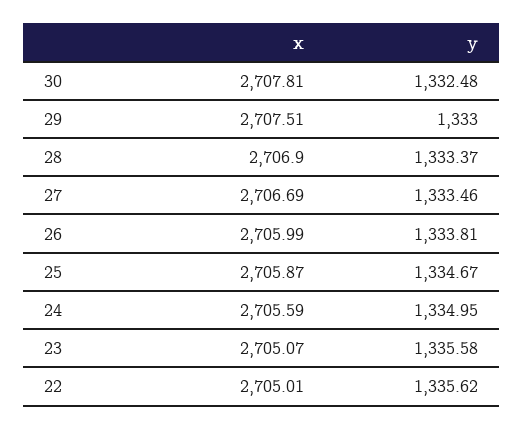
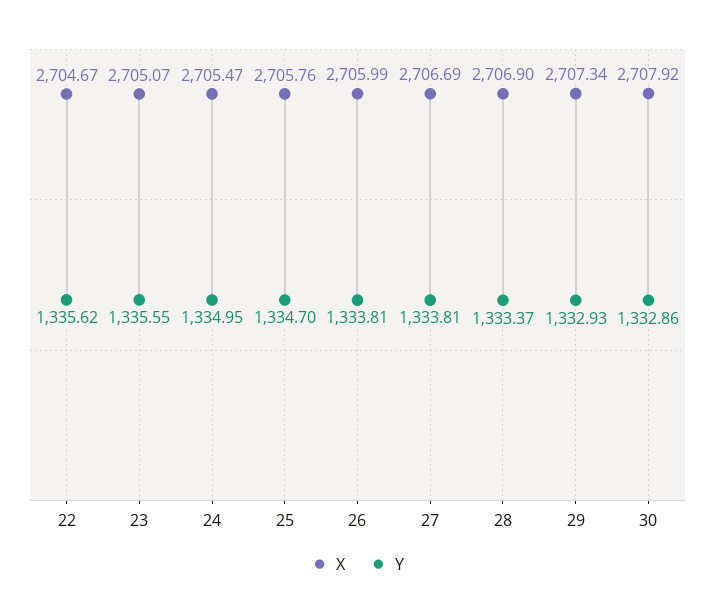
x, 30: 2707.81 -> 2707.92
y, 30: 1332.48 -> 1332.86
x, 29: 2707.51 -> 2707.34
y, 29: 1333 -> 1332.93
y, 27: 1333.46 -> 1333.81
x, 25: 2705.87 -> 2705.76
y, 25: 1334.67 -> 1334.7
x, 24: 2705.59 -> 2705.47
y, 23: 1335.58 -> 1335.55
x, 22: 2705.01 -> 2704.67

